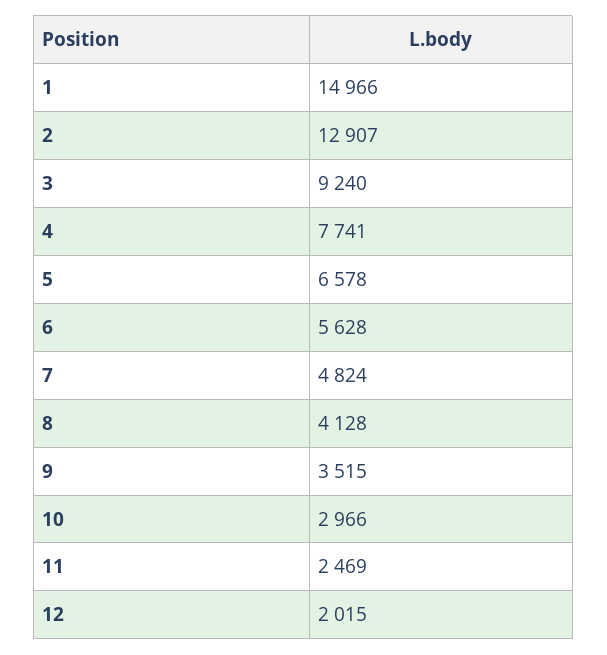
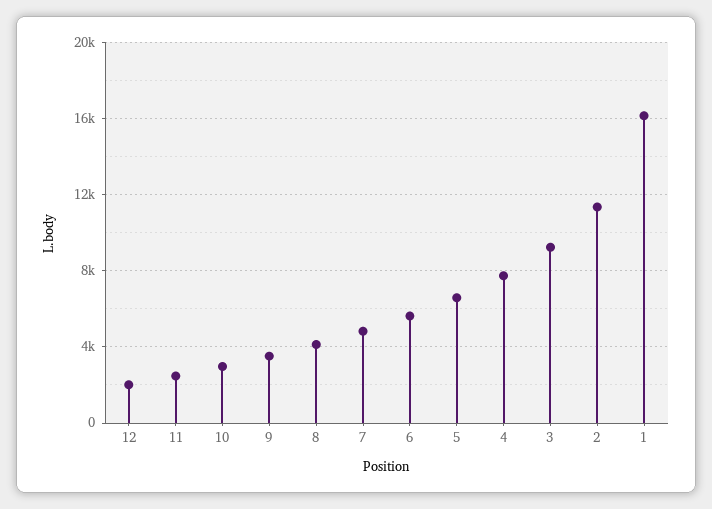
1: 14966 -> 16000
2: 12907 -> 11500

